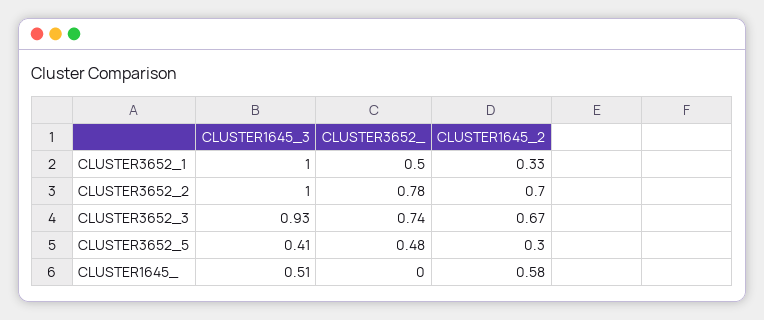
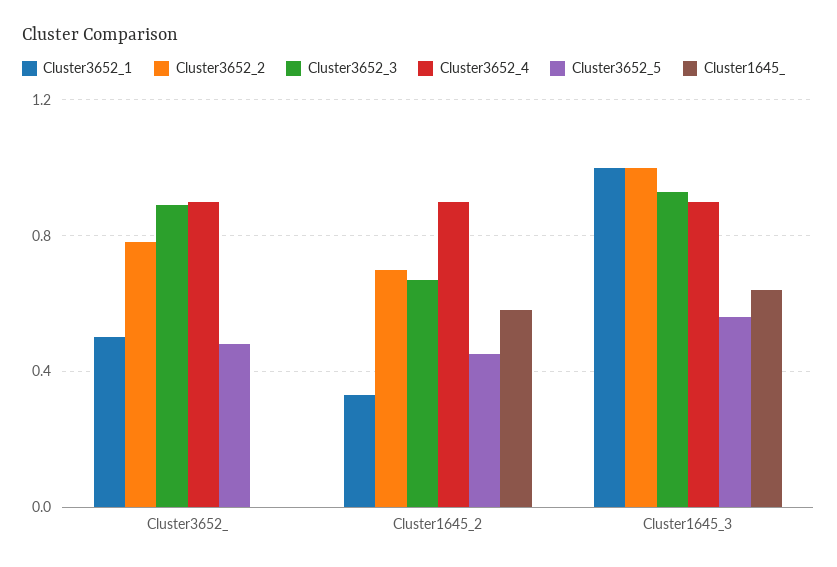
CLUSTER3652_3, CLUSTER3652_: 0.74 -> 0.9
CLUSTER3652_5, CLUSTER1645_3: 0.41 -> 0.55
CLUSTER3652_5, CLUSTER1645_2: 0.3 -> 0.45
CLUSTER1645_, CLUSTER1645_3: 0.51 -> 0.65
Cluster3652_4, CLUSTER3652_: none -> 0.9
Cluster3652_4, CLUSTER1645_2: none -> 0.9
Cluster3652_4, CLUSTER1645_3: none -> 0.9

